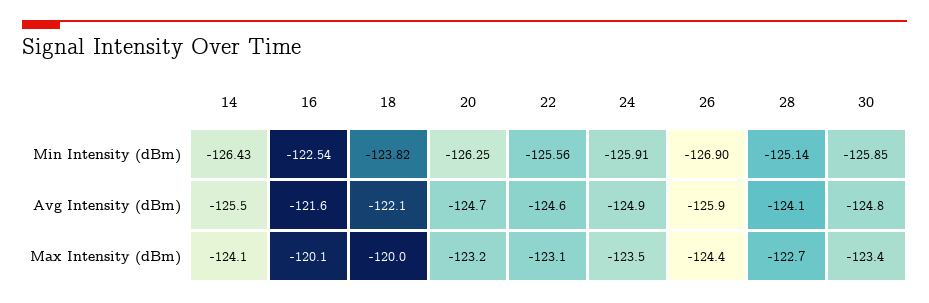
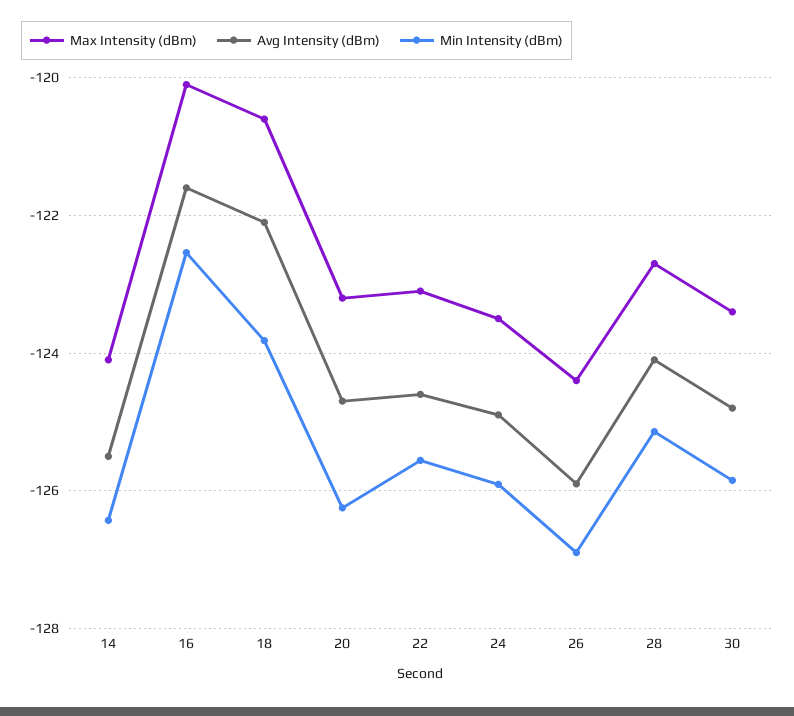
Max Intensity (dBm), 18: -120 -> -120.6

